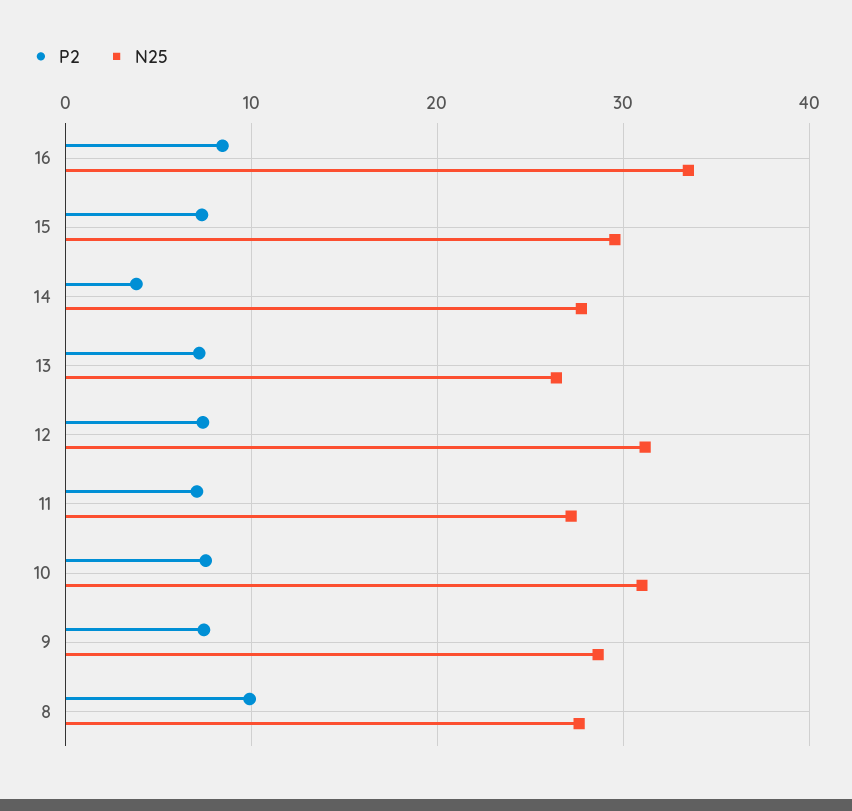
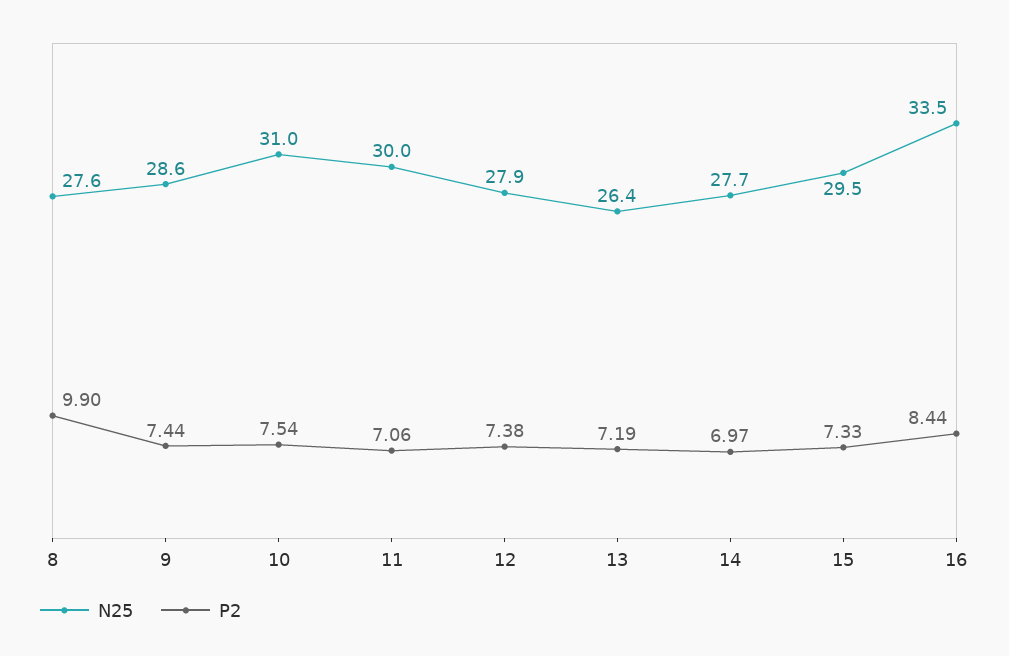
P2, 14: 4 -> 6.97
N25, 12: 31 -> 27.9
N25, 11: 27 -> 30

